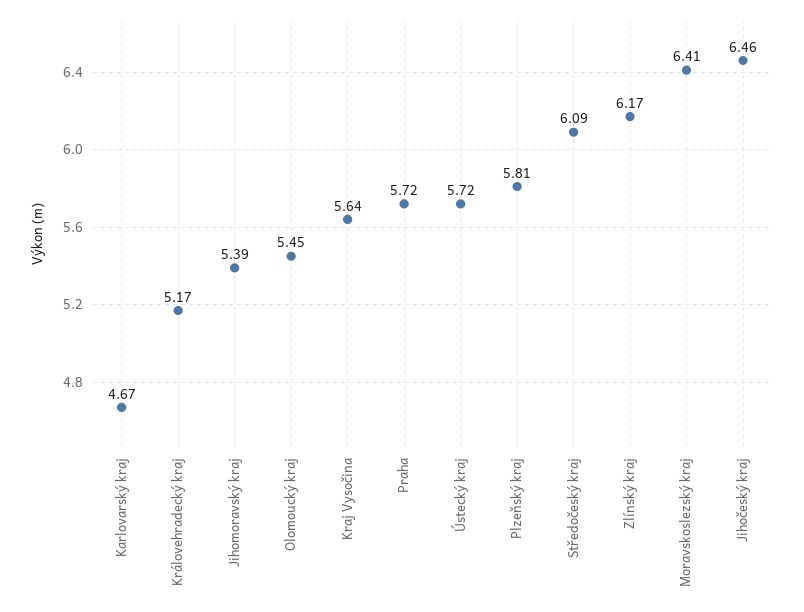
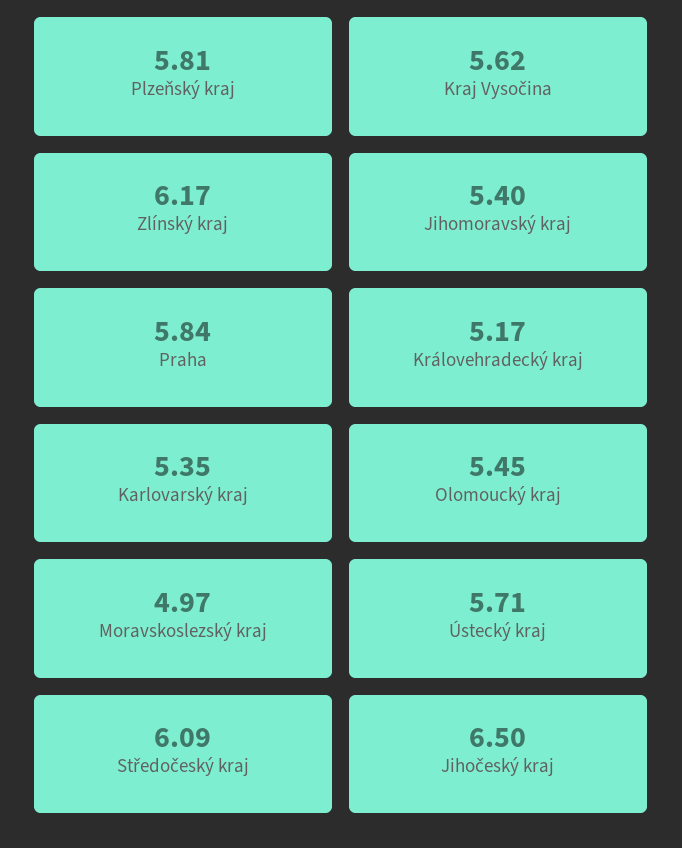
Karlovarský kraj: 4.67 -> 5.35
Jihomoravský kraj: 5.39 -> 5.4
Kraj Vysočina: 5.64 -> 5.62
Praha: 5.72 -> 5.84
Ústecký kraj: 5.72 -> 5.71
Moravskoslezský kraj: 6.41 -> 4.97
Jihočeský kraj: 6.46 -> 6.5

